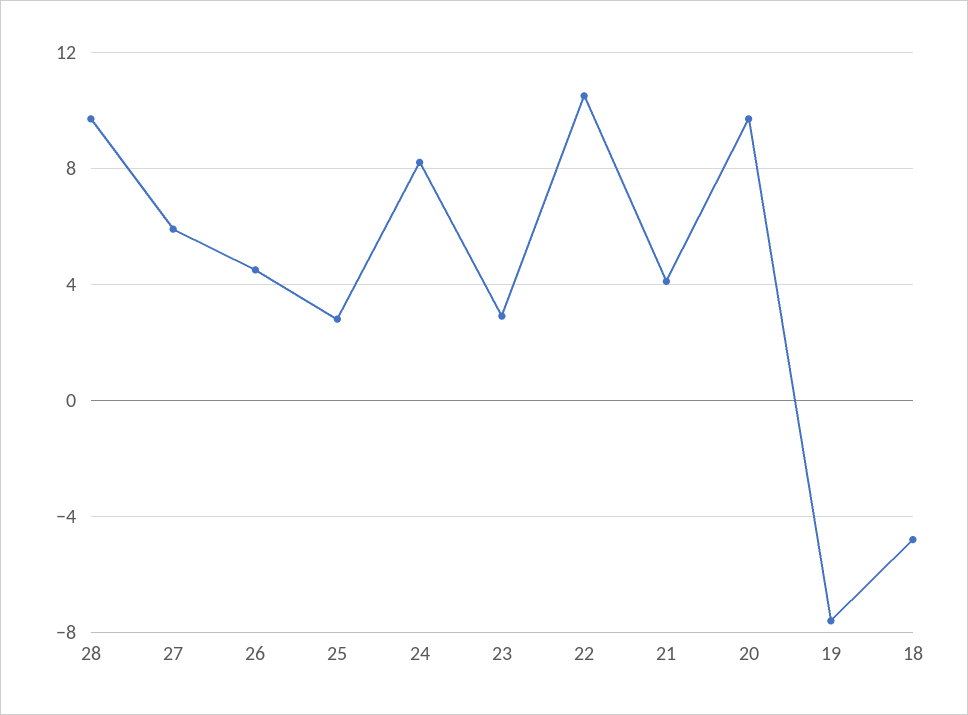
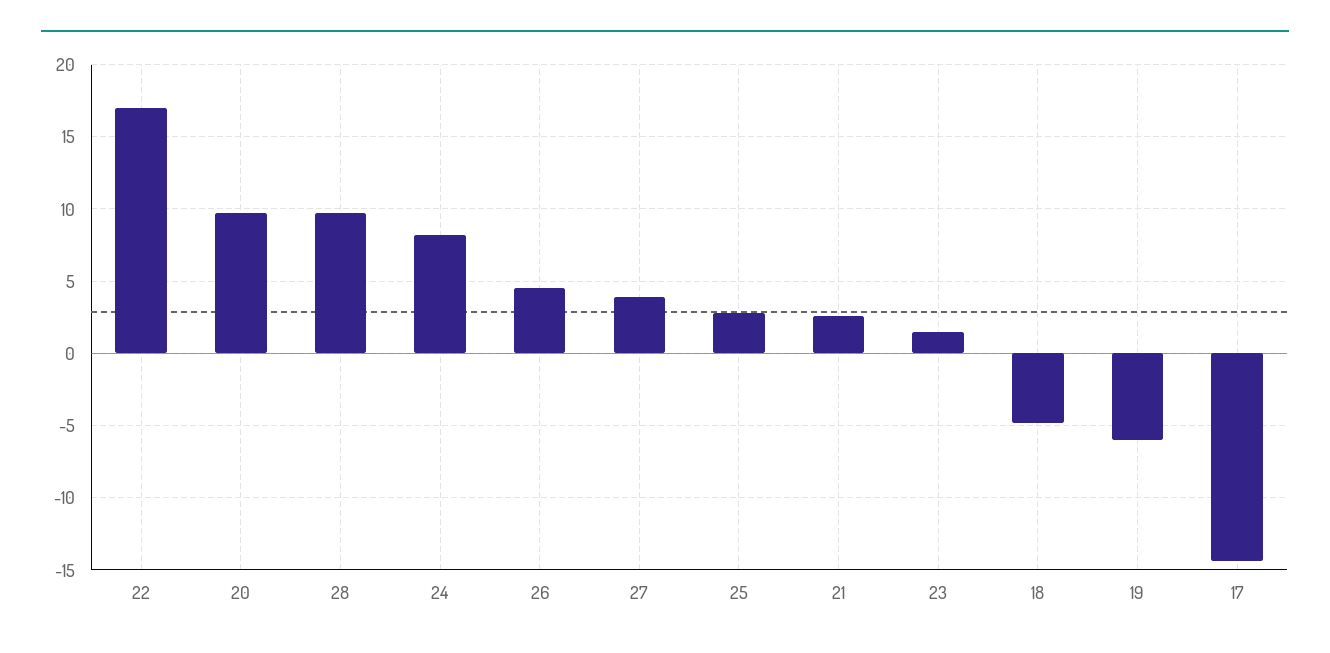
27: 6 -> 4
23: 3 -> 1.5
22: 10.5 -> 17
21: 4 -> 2.5
19: -7.5 -> -6
17: none -> -14.5

